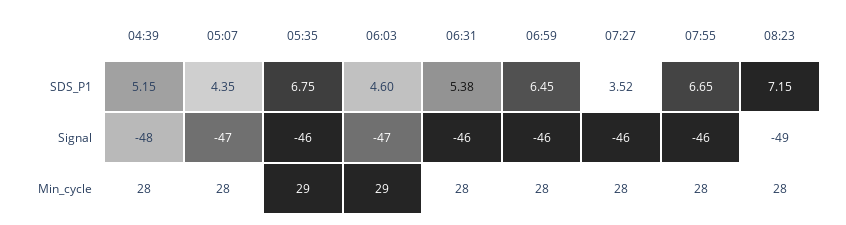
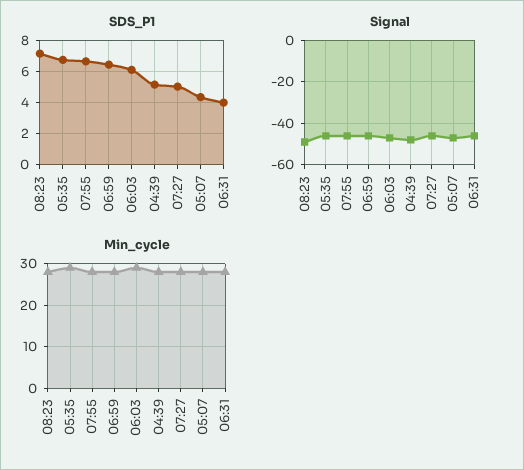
SDS_P1, 06:03: 4.6 -> 6
SDS_P1, 06:31: 5.38 -> 4
SDS_P1, 07:27: 3.52 -> 5

